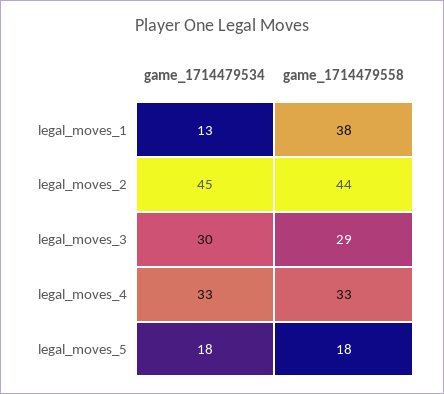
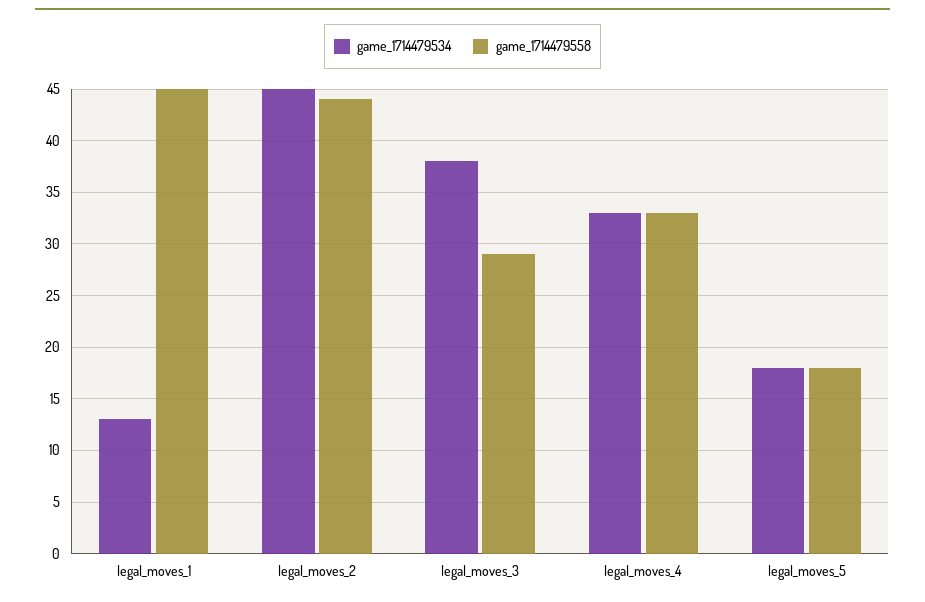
game_1714479558, legal_moves_1: 38 -> 45
game_1714479534, legal_moves_3: 30 -> 38

